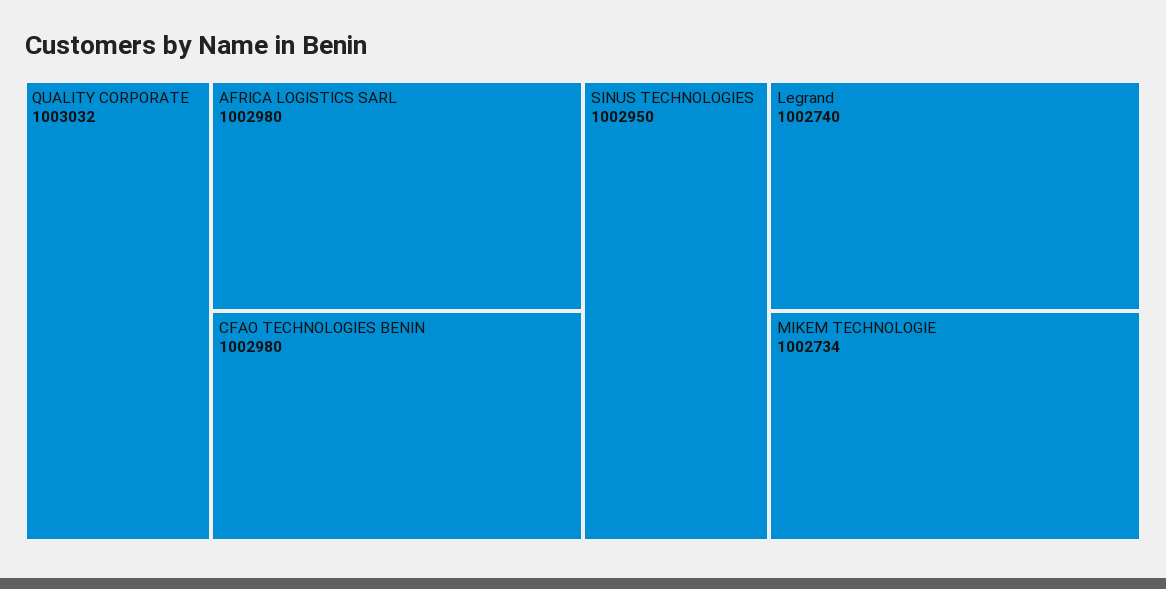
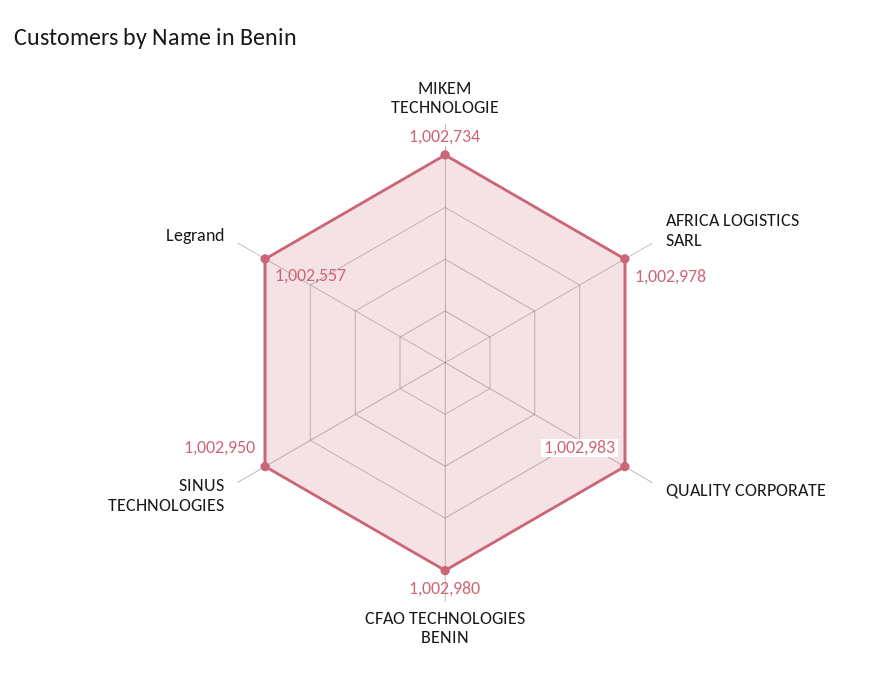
QUALITY CORPORATE: 1003032 -> 1002983
AFRICA LOGISTICS SARL: 1002980 -> 1002978
Legrand: 1002740 -> 1002557

